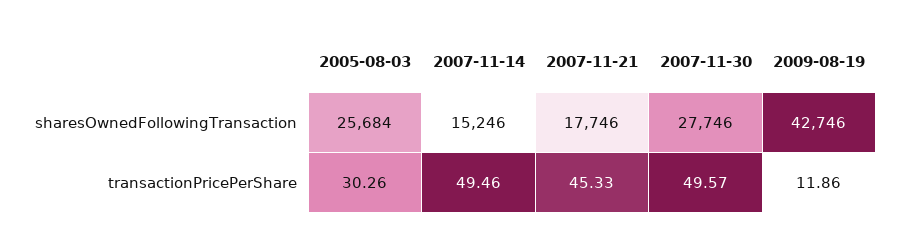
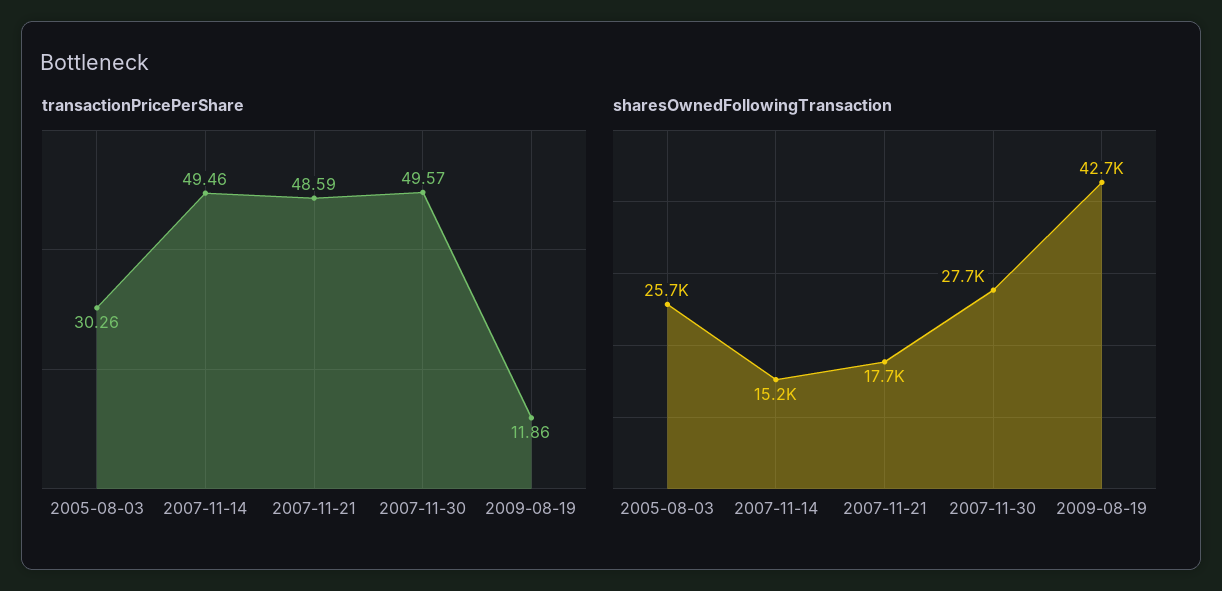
transactionPricePerShare, 2007-11-21: 45.33 -> 48.59

